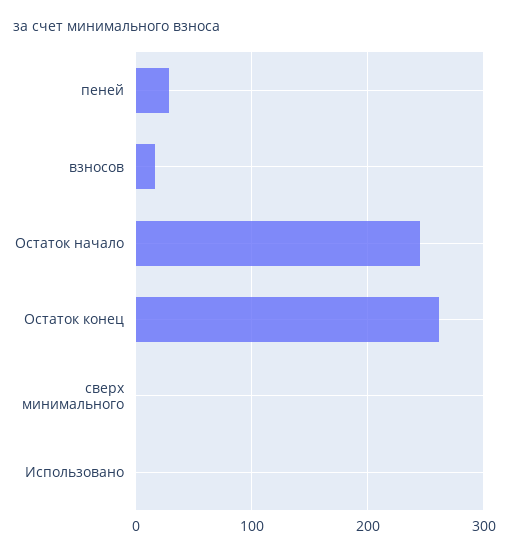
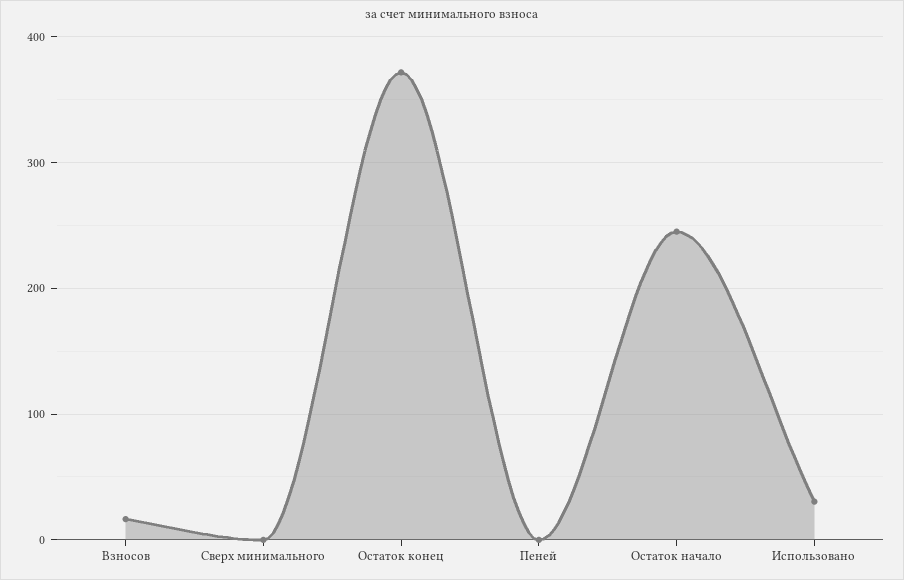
пеней: 30 -> 0
Остаток конец: 260 -> 370
Использовано: 0 -> 30

